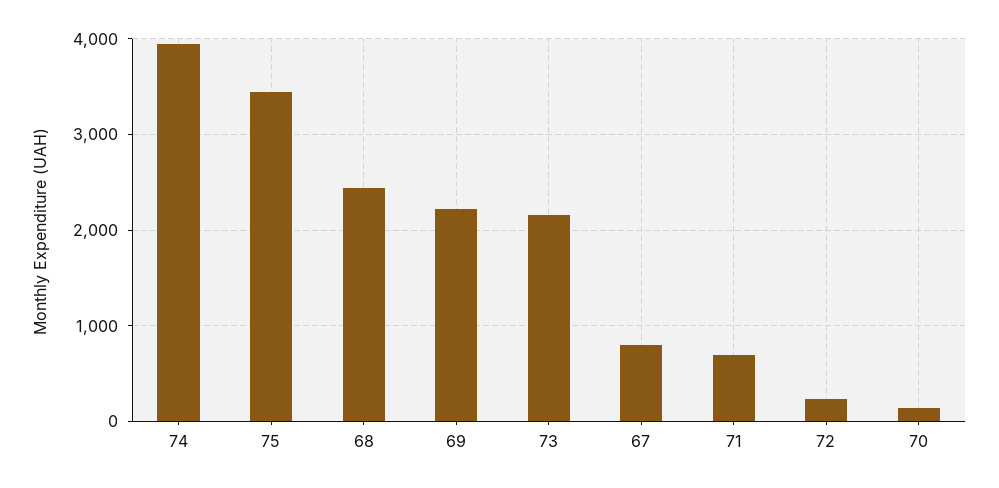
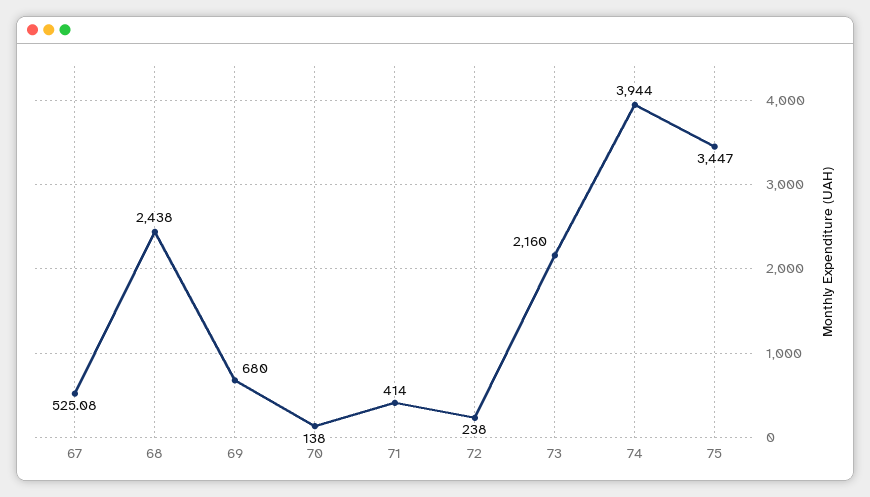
69: 2200 -> 680
67: 800 -> 525.08
71: 700 -> 414

